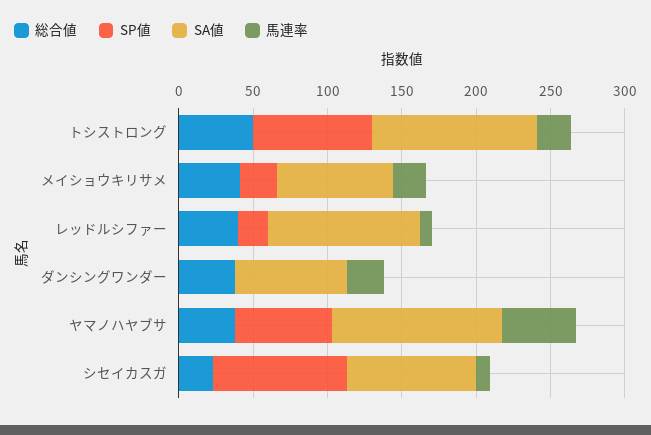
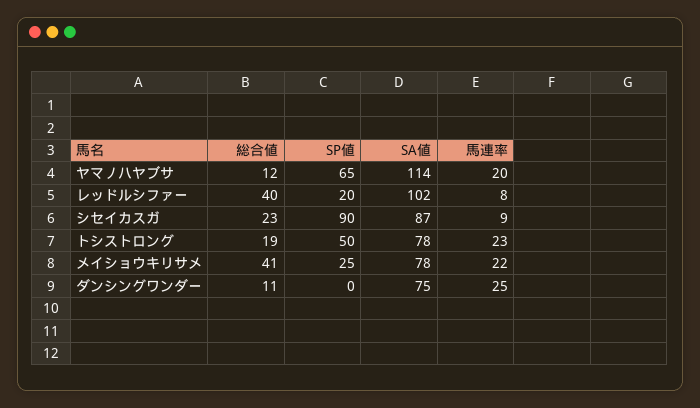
総合値, トシストロング: 50 -> 19
SP値, トシストロング: 80 -> 50
SA値, トシストロング: 110 -> 78
総合値, ダンシングワンダー: 40 -> 11
総合値, ヤマノハヤブサ: 40 -> 12
馬連率, ヤマノハヤブサ: 50 -> 20

